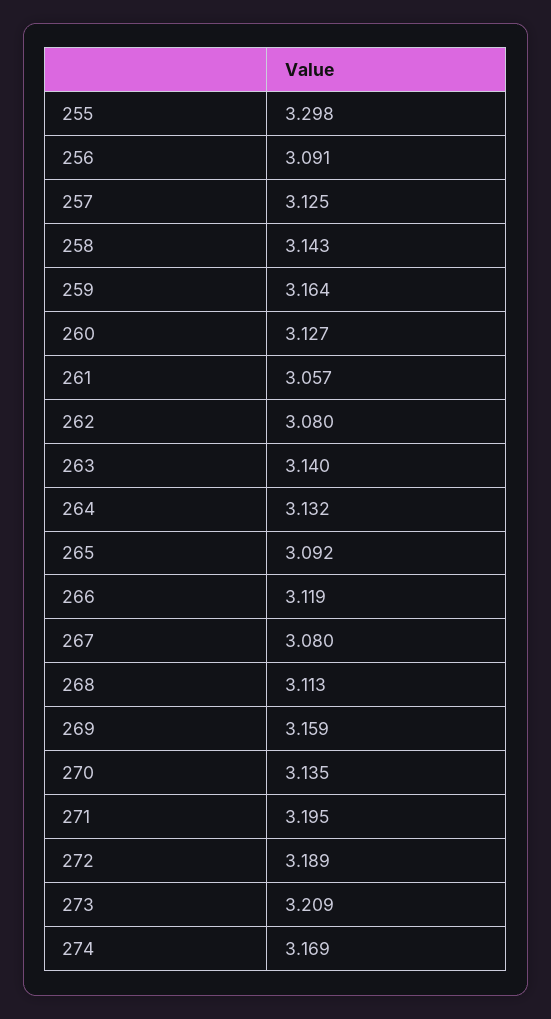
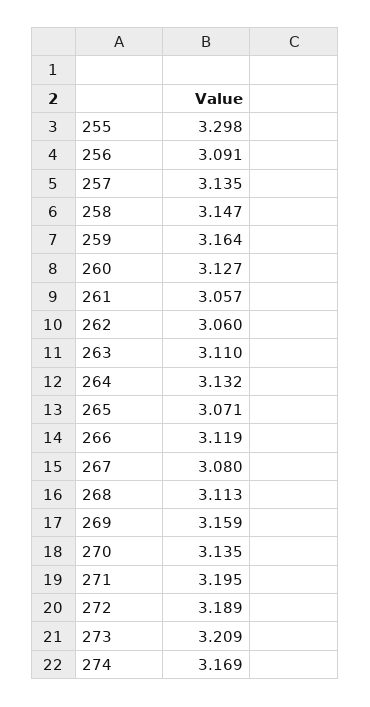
257: 3.125 -> 3.135
258: 3.143 -> 3.147
262: 3.08 -> 3.06
263: 3.14 -> 3.11
265: 3.092 -> 3.071

